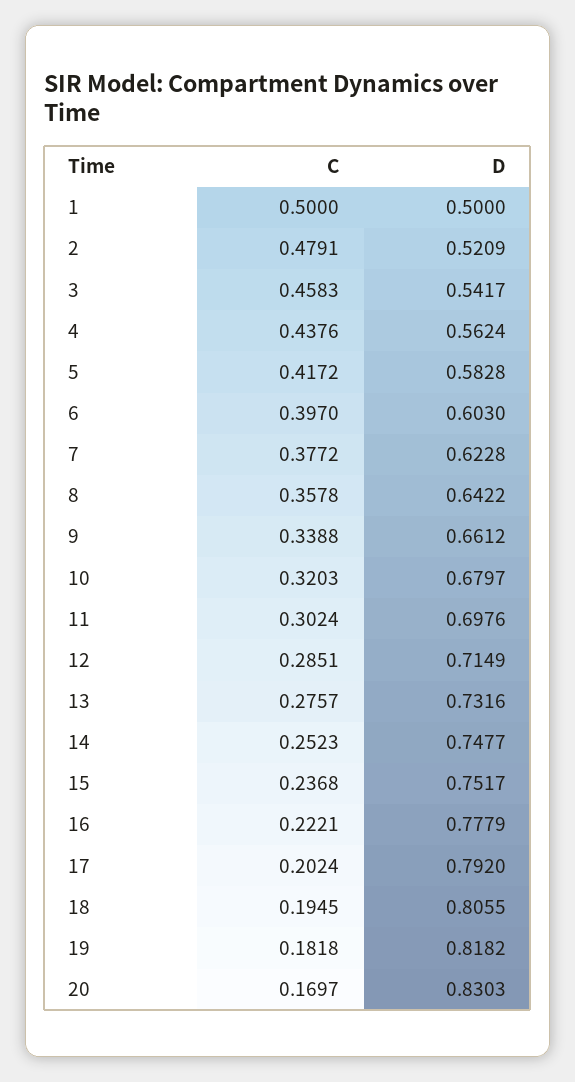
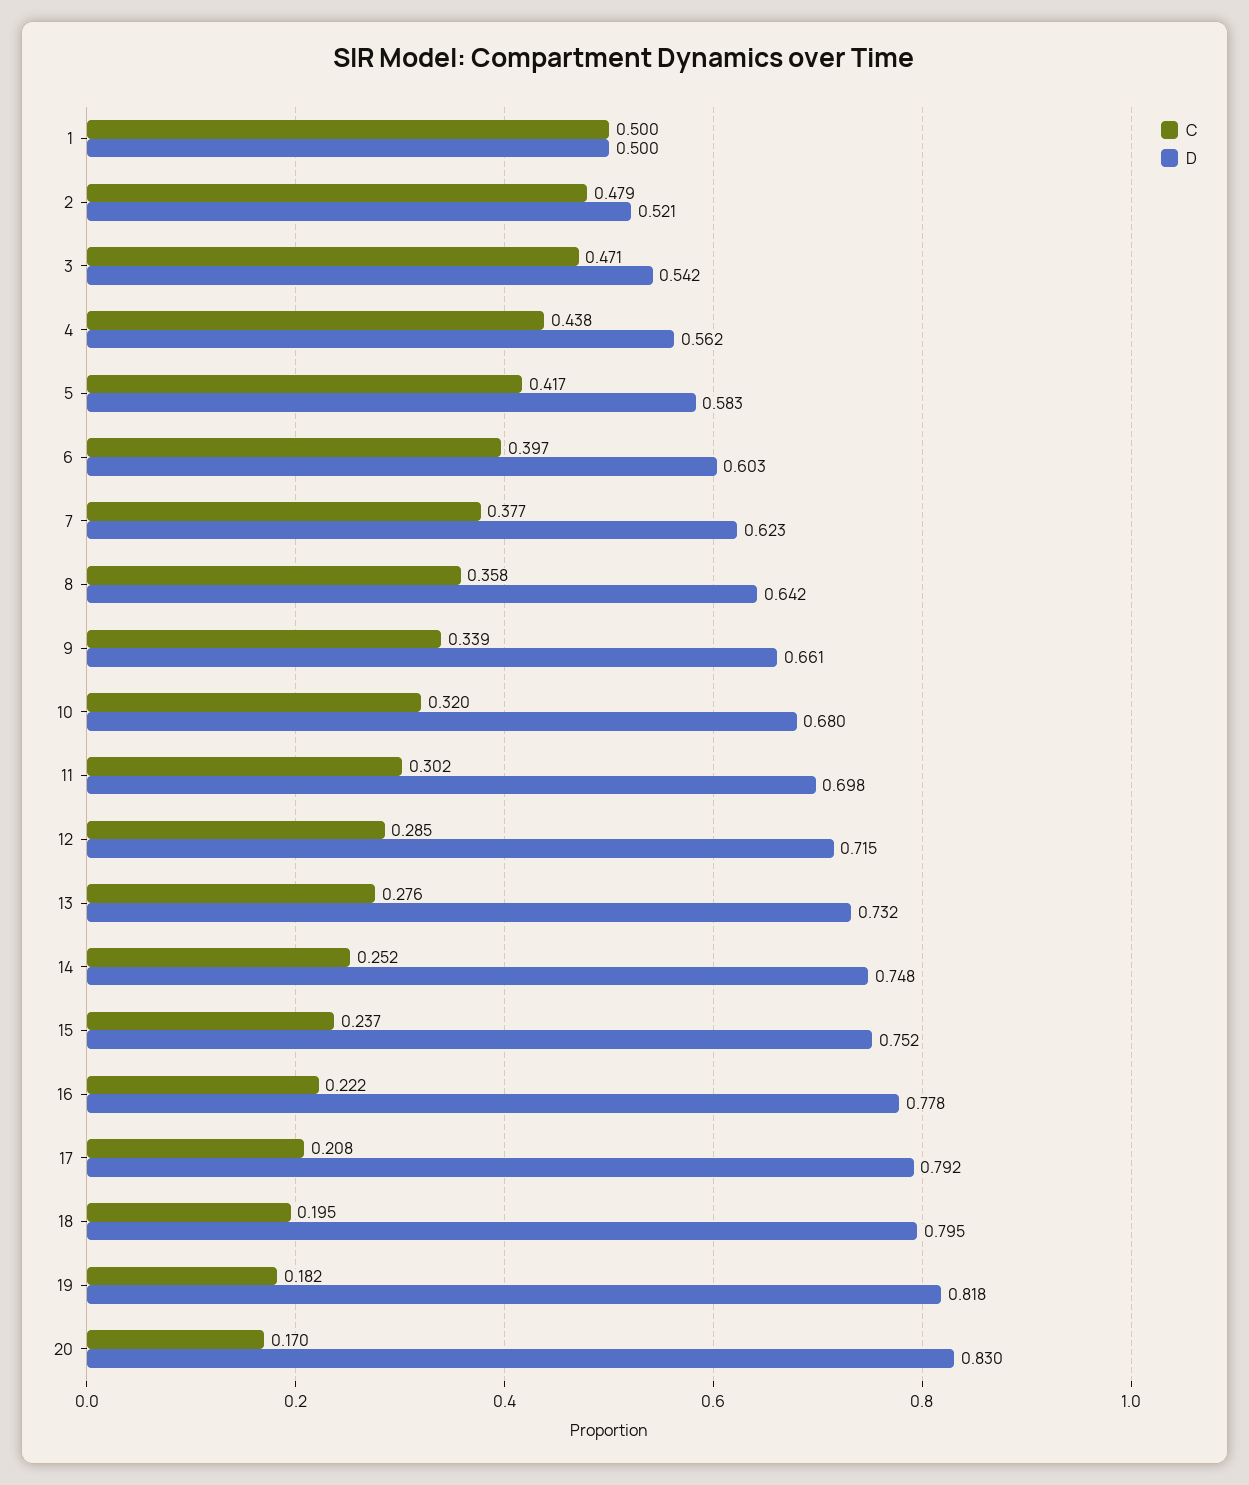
C, 3: 0.4583 -> 0.471
C, 17: 0.2024 -> 0.208
D, 18: 0.8055 -> 0.795

